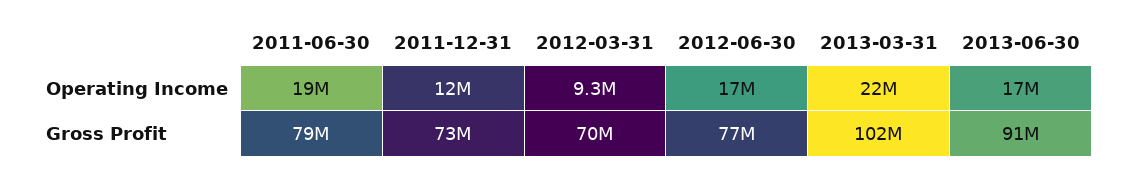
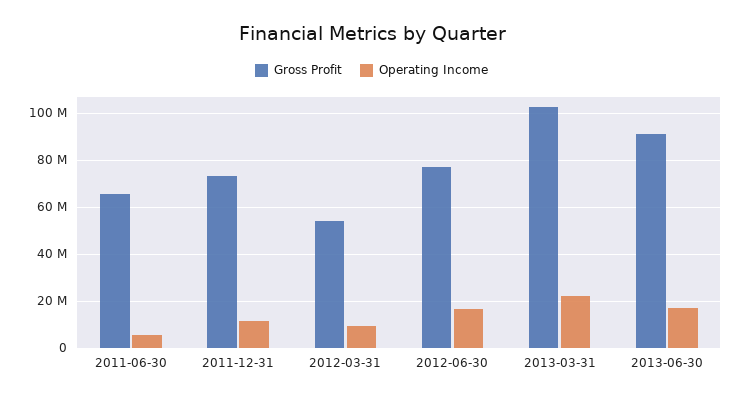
Operating Income, 2011-06-30: 19000000 -> 5000000
Gross Profit, 2011-06-30: 79000000 -> 65000000
Gross Profit, 2012-03-31: 70000000 -> 55000000

